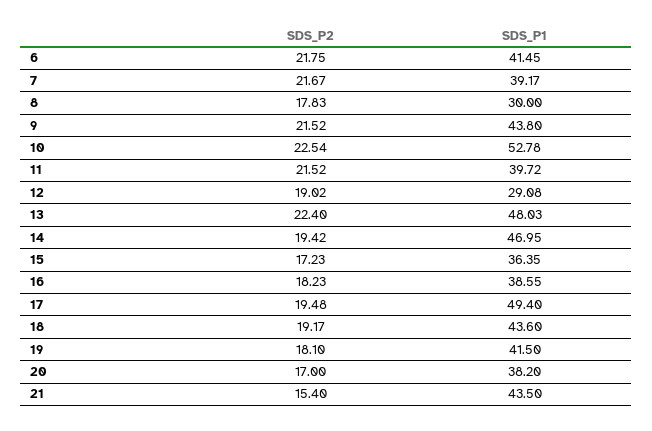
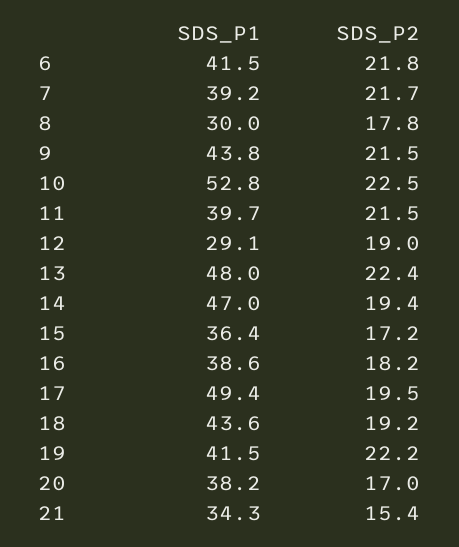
SDS_P2, 19: 18.1 -> 22.2
SDS_P1, 21: 43.5 -> 34.3

